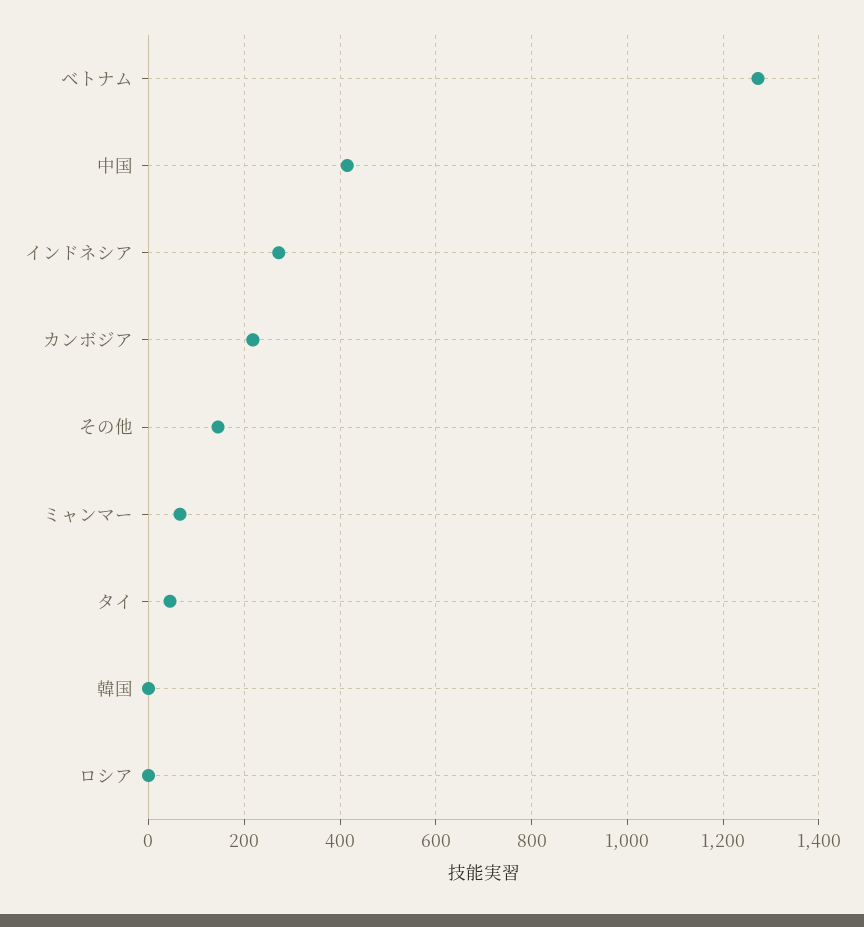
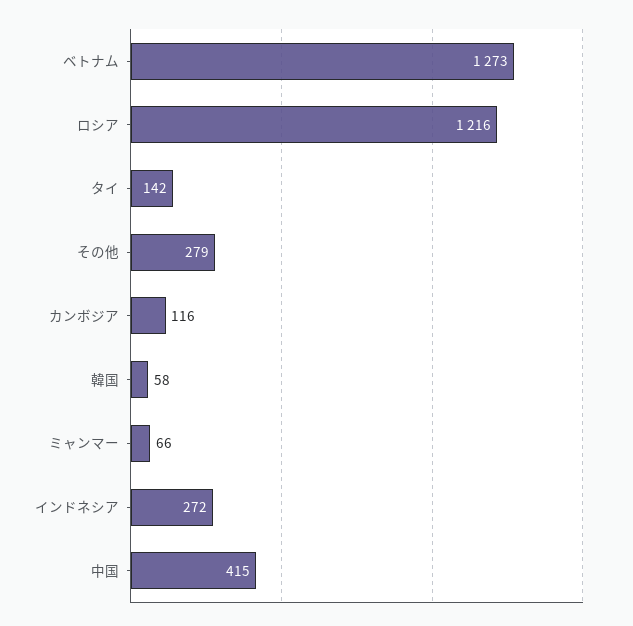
カンボジア: 220 -> 116
その他: 140 -> 279
タイ: 40 -> 142
韓国: 0 -> 58
ロシア: 0 -> 1216

